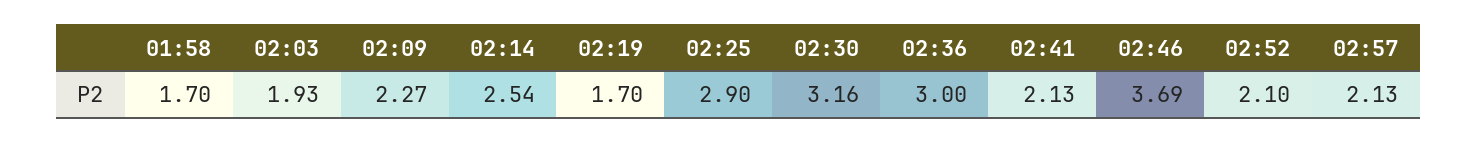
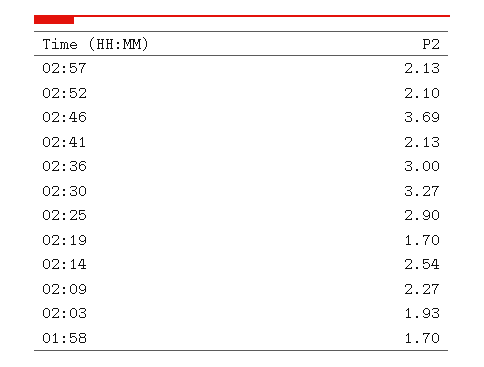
02:30: 3.16 -> 3.27

